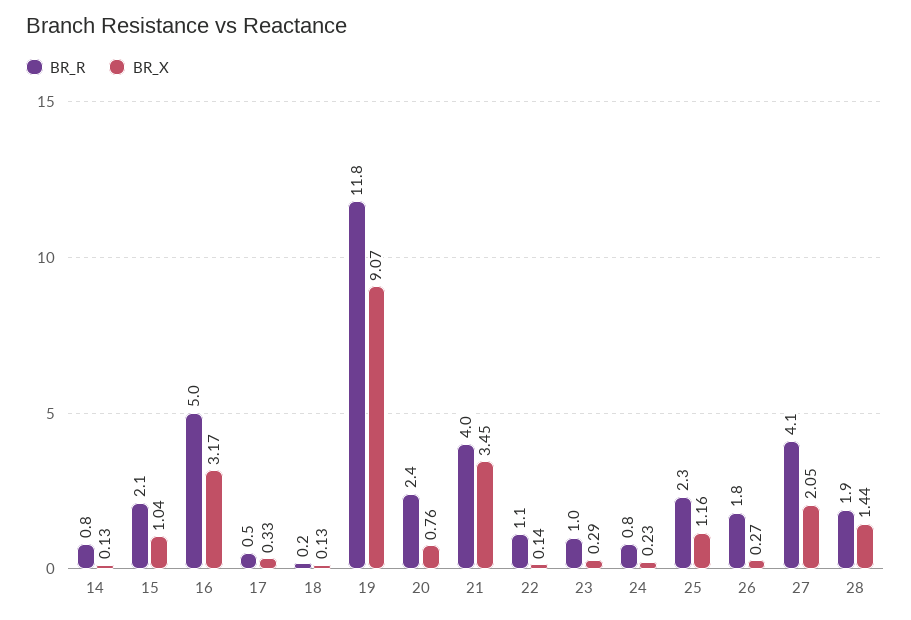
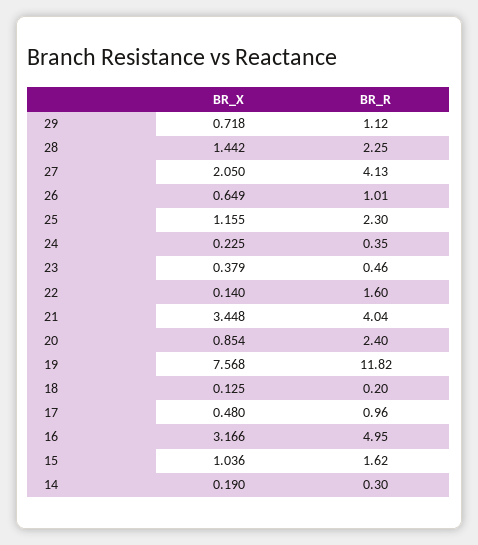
BR_R, 14: 0.8 -> 0.3
BR_X, 14: 0.13 -> 0.19
BR_R, 15: 2.1 -> 1.62
BR_R, 17: 0.5 -> 0.96
BR_X, 17: 0.33 -> 0.48
BR_X, 19: 9.07 -> 7.568
BR_X, 20: 0.76 -> 0.854
BR_R, 22: 1.1 -> 1.6
BR_R, 23: 1 -> 0.46
BR_X, 23: 0.29 -> 0.379
BR_R, 24: 0.8 -> 0.35
BR_R, 26: 1.8 -> 1.01
BR_X, 26: 0.27 -> 0.649
BR_R, 28: 1.9 -> 2.25
BR_X, 29: none -> 0.718
BR_R, 29: none -> 1.12

